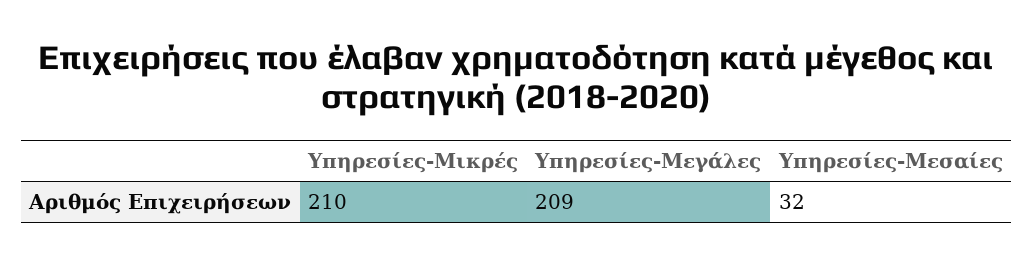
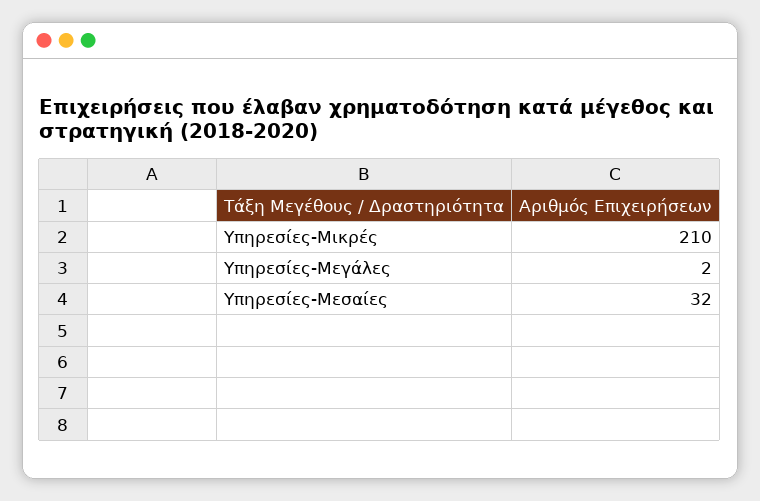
Υπηρεσίες-Μεγάλες: 209 -> 2

